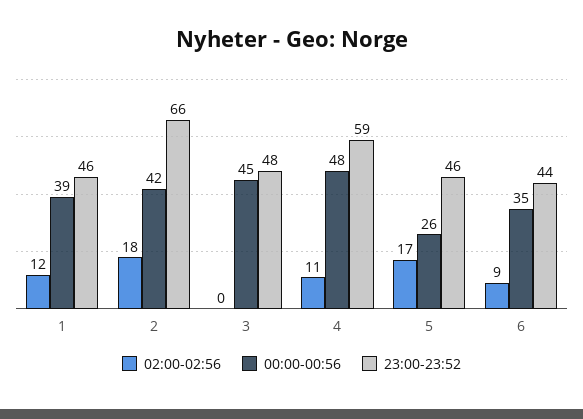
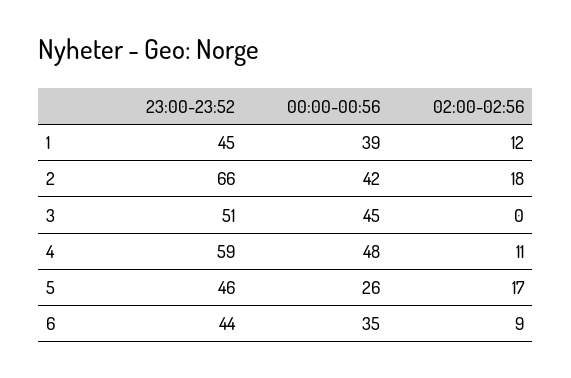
23:00-23:52, 1: 46 -> 45
23:00-23:52, 3: 48 -> 51

